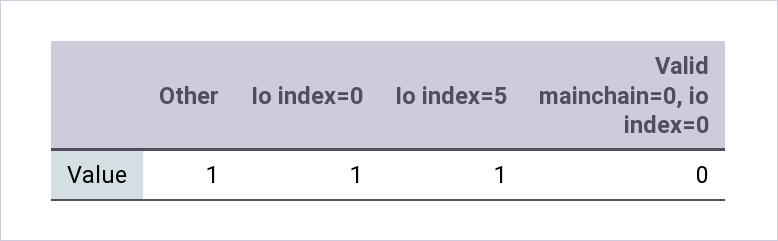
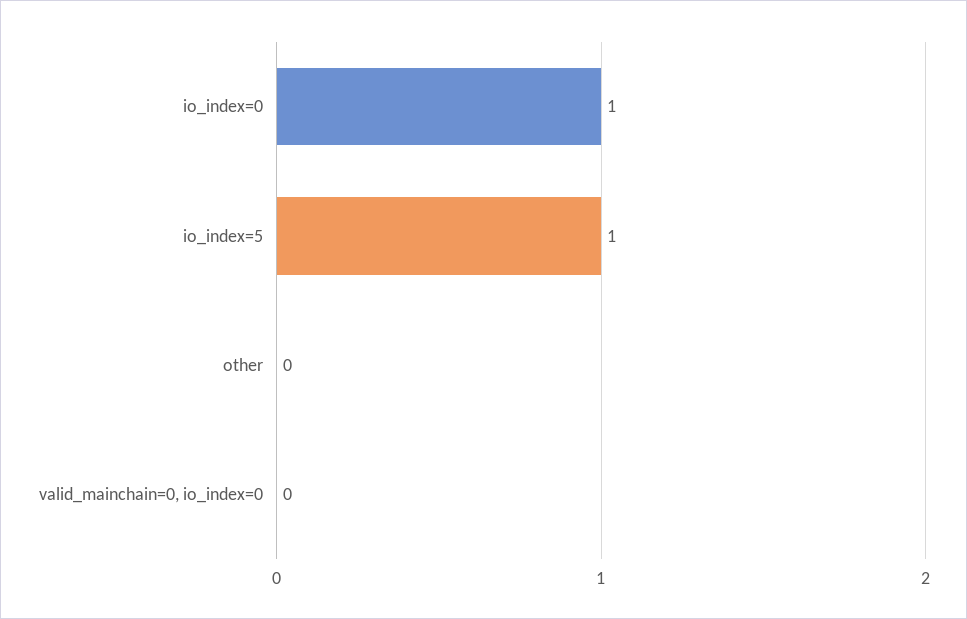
Other: 1 -> 0

